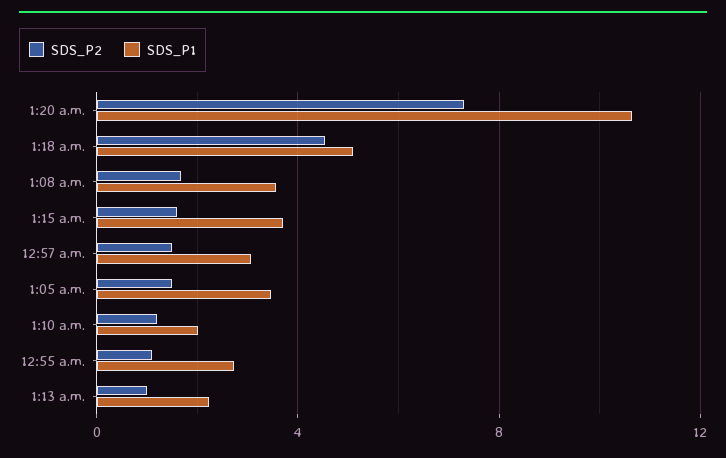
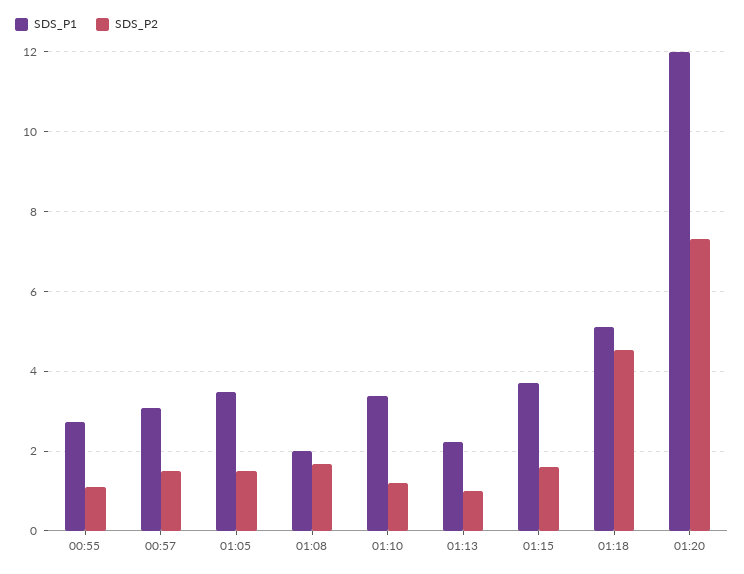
SDS_P1, 1:20 a.m.: 10.5 -> 12
SDS_P1, 1:08 a.m.: 3.5 -> 2
SDS_P1, 1:10 a.m.: 2 -> 3.4

